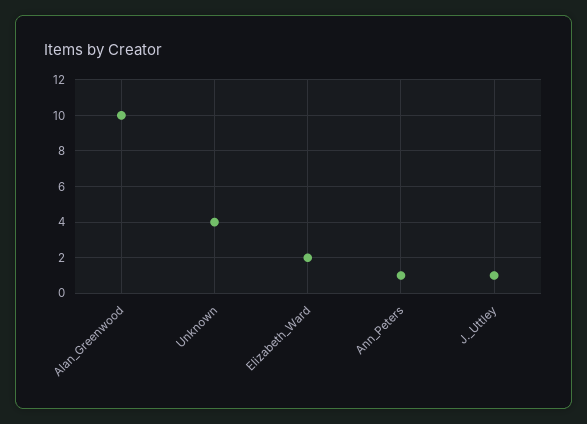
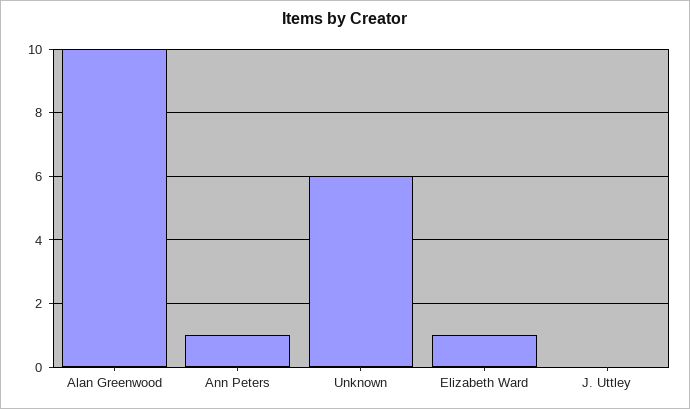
Unknown: 4 -> 6
Elizabeth_Ward: 2 -> 1
J._Uttley: 1 -> 0

